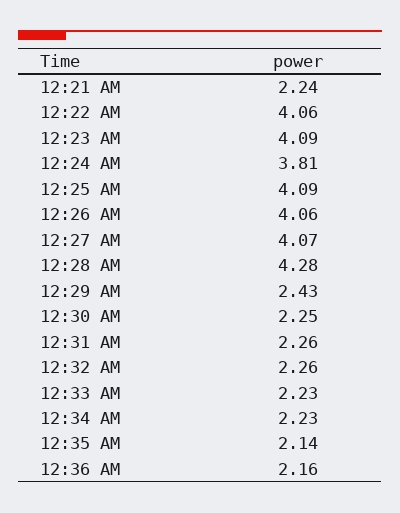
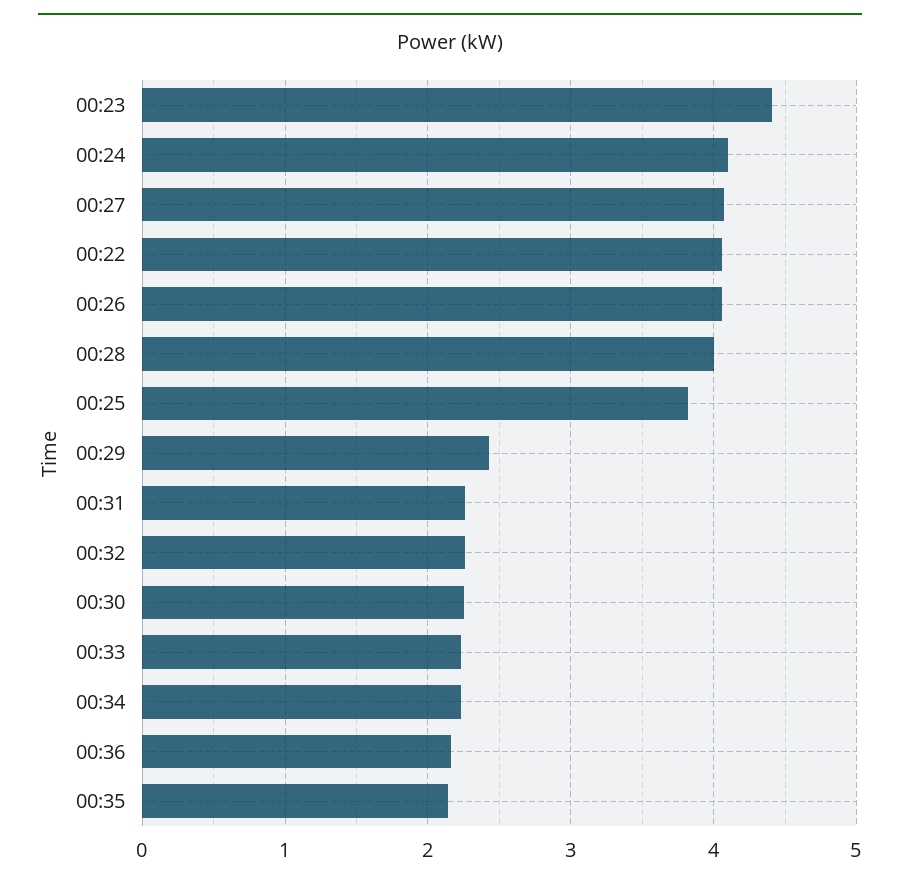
12:21 AM: 2.24 -> none
12:23 AM: 4.09 -> 4.4
12:24 AM: 3.81 -> 4.1
12:25 AM: 4.09 -> 3.8
12:28 AM: 4.28 -> 4

